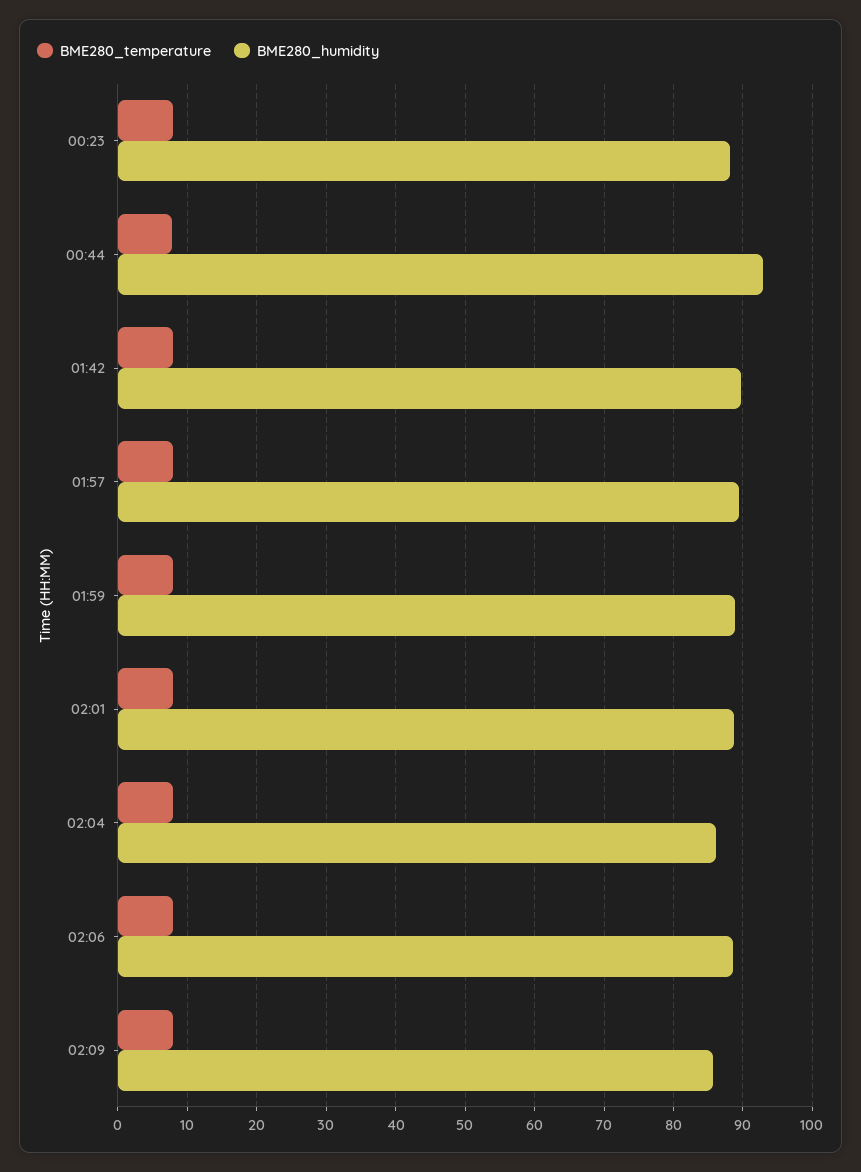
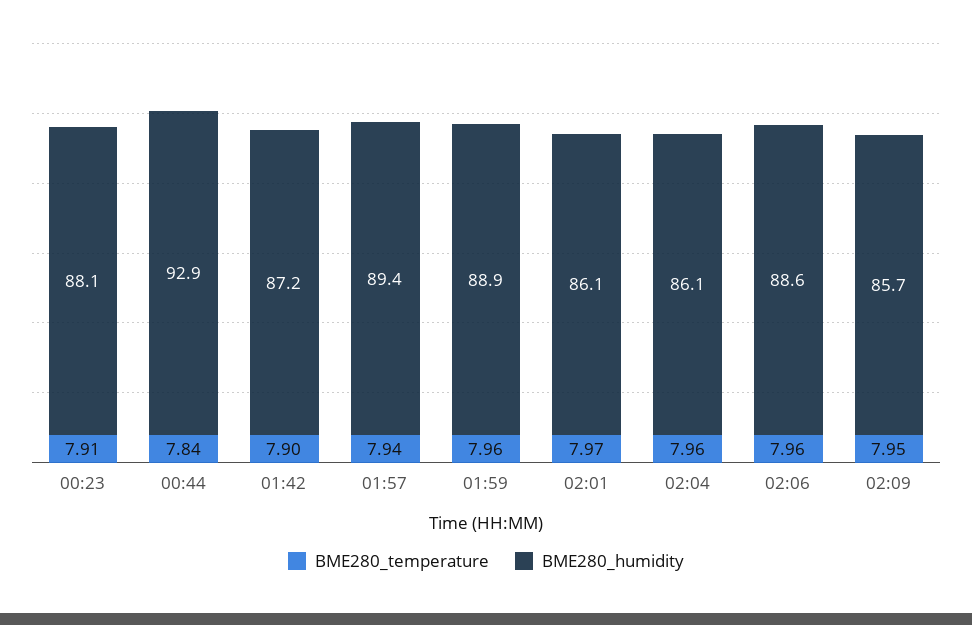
BME280_humidity, 01:42: 90 -> 87.2
BME280_humidity, 02:01: 89 -> 86.1

